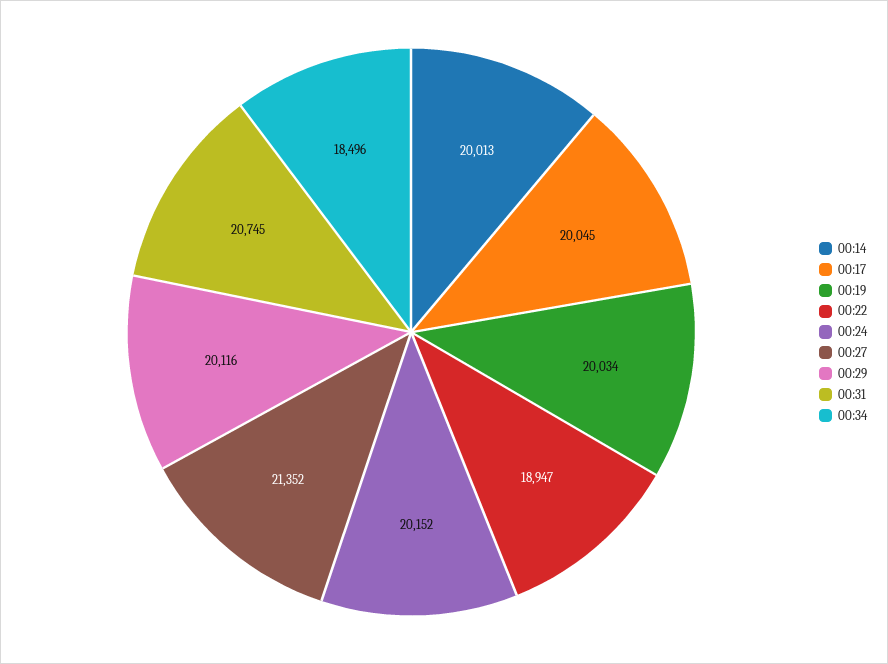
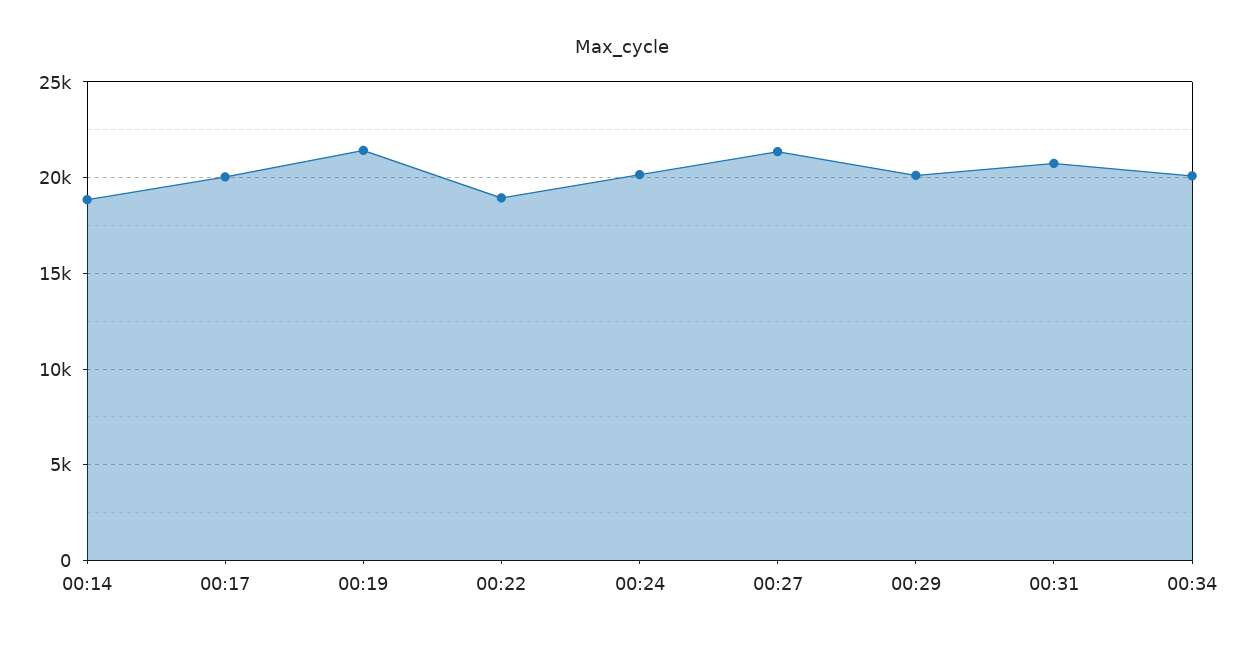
00:14: 20013 -> 19000
00:19: 20034 -> 21500
00:34: 18496 -> 20000

